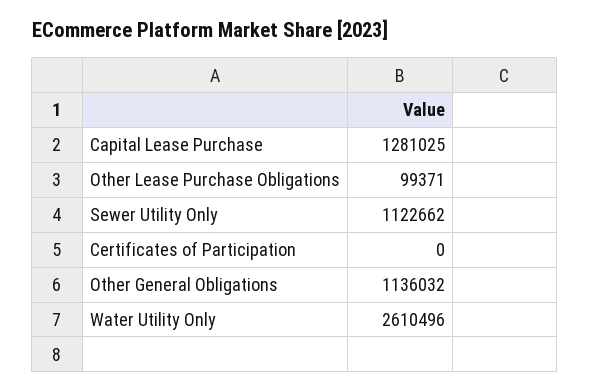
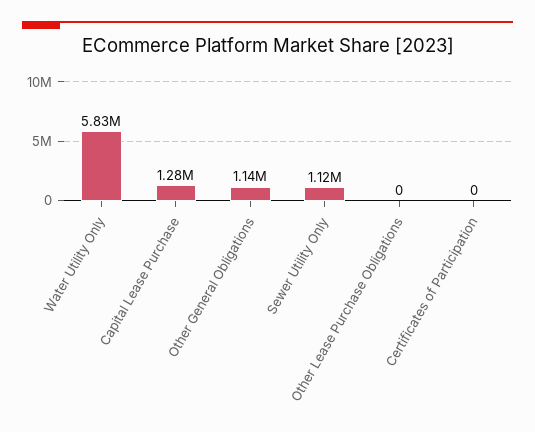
Other Lease Purchase Obligations: 99371 -> 0
Water Utility Only: 2610496 -> 5830000

